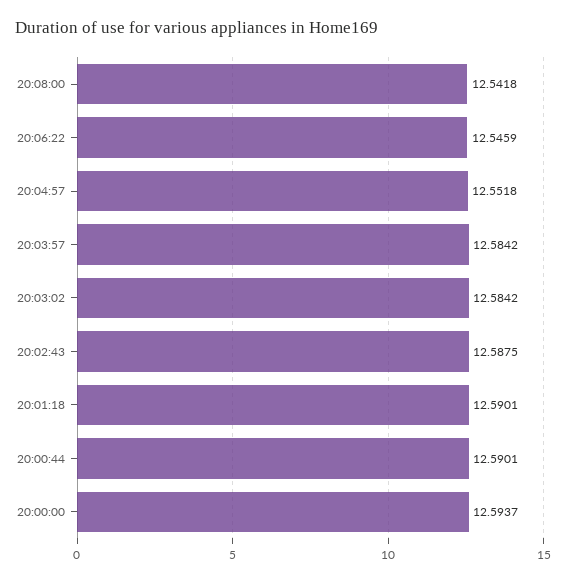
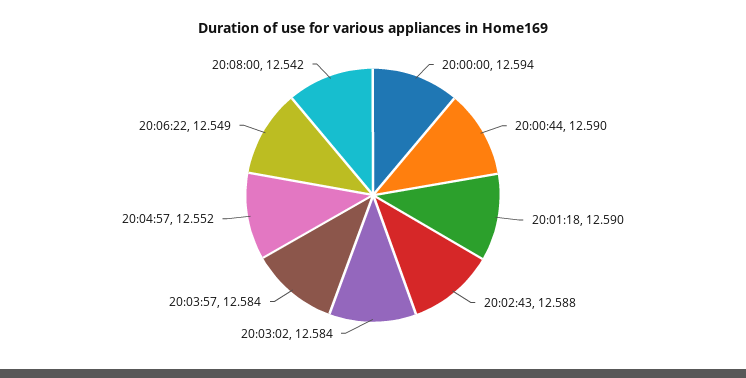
20:06:22: 12.5459 -> 12.549

